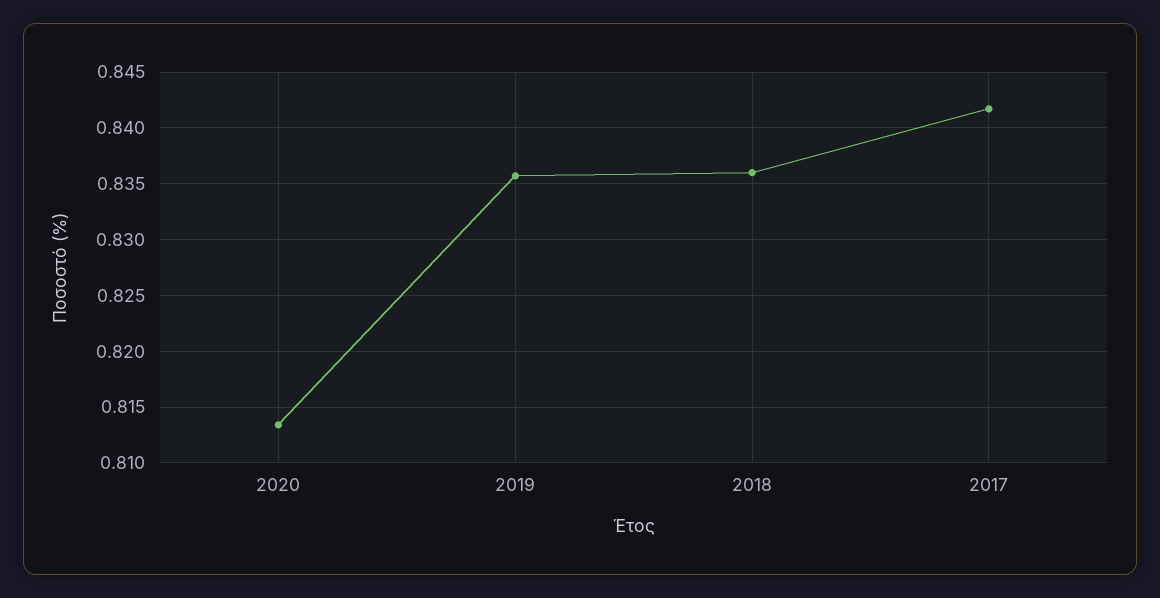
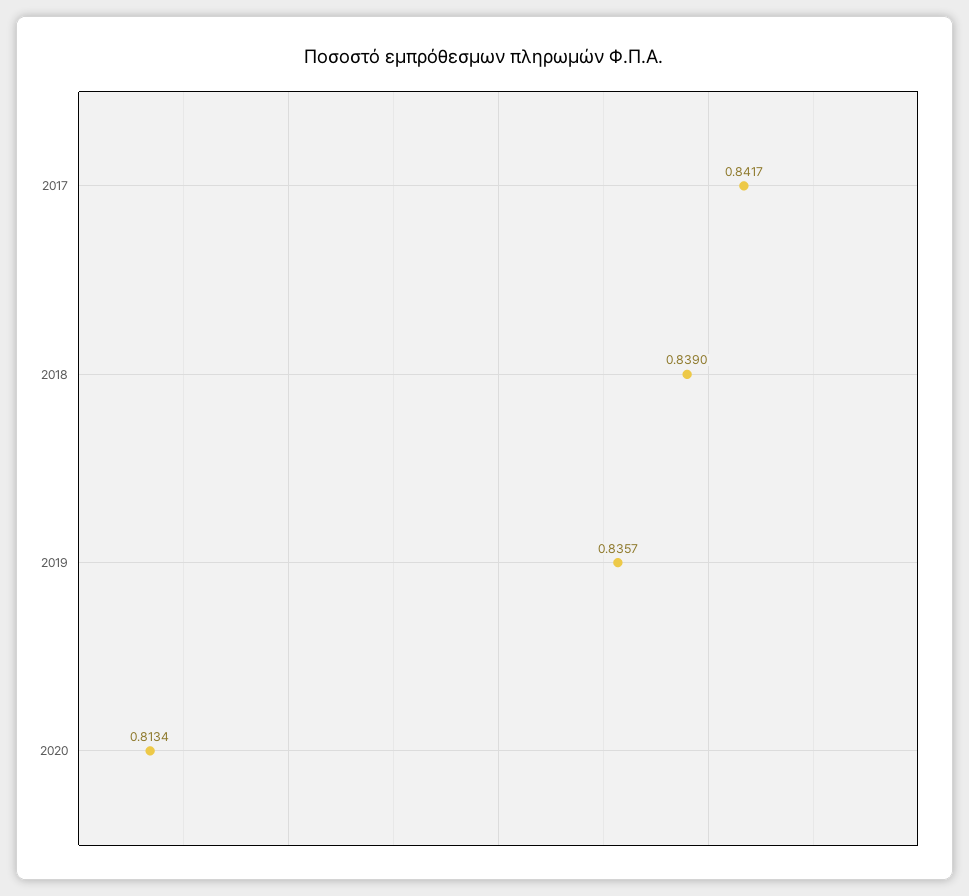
2018: 0.836 -> 0.839

